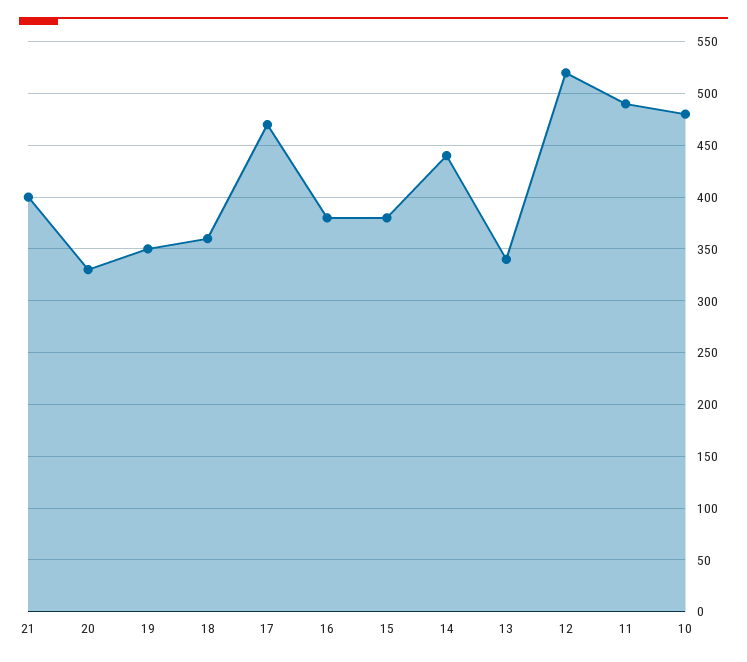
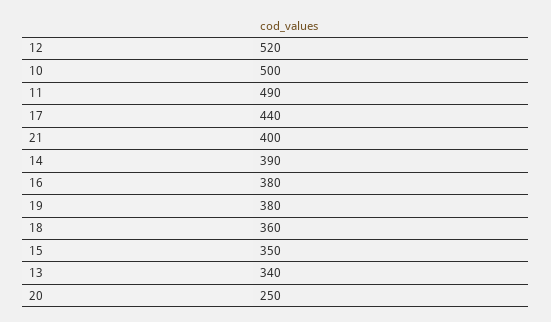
20: 330 -> 250
19: 350 -> 380
17: 470 -> 440
15: 380 -> 350
14: 440 -> 390
10: 480 -> 500

